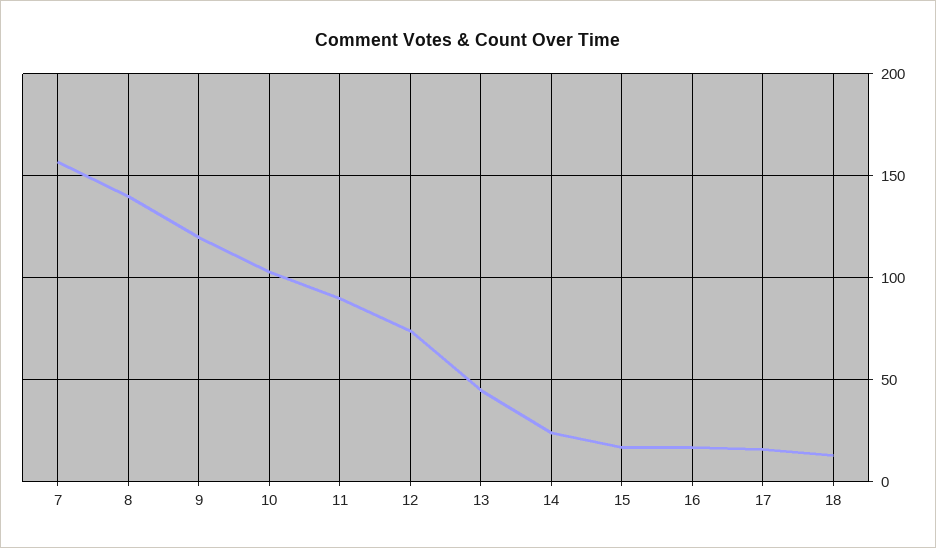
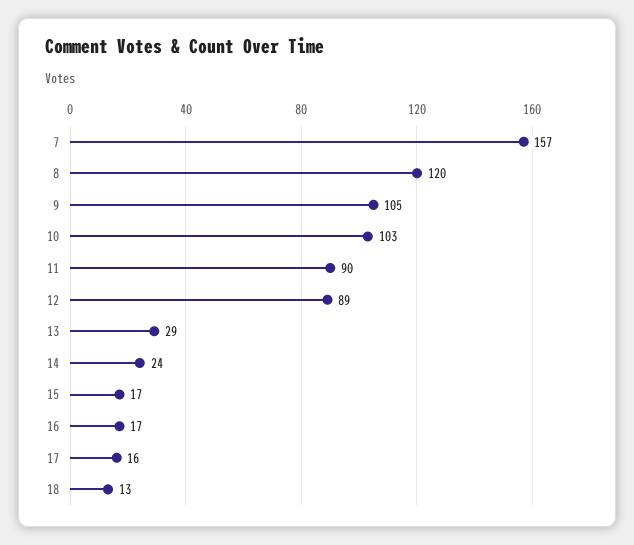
8: 140 -> 120
9: 120 -> 105
12: 75 -> 89
13: 45 -> 29

